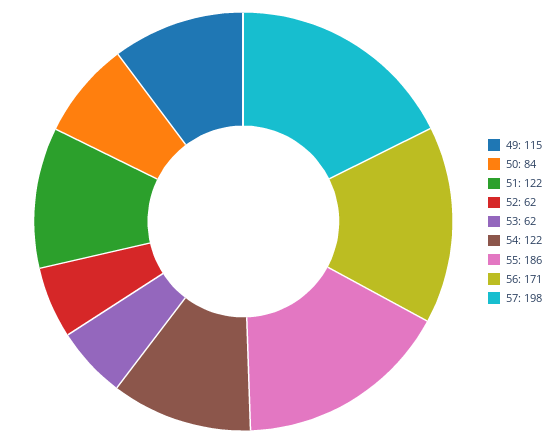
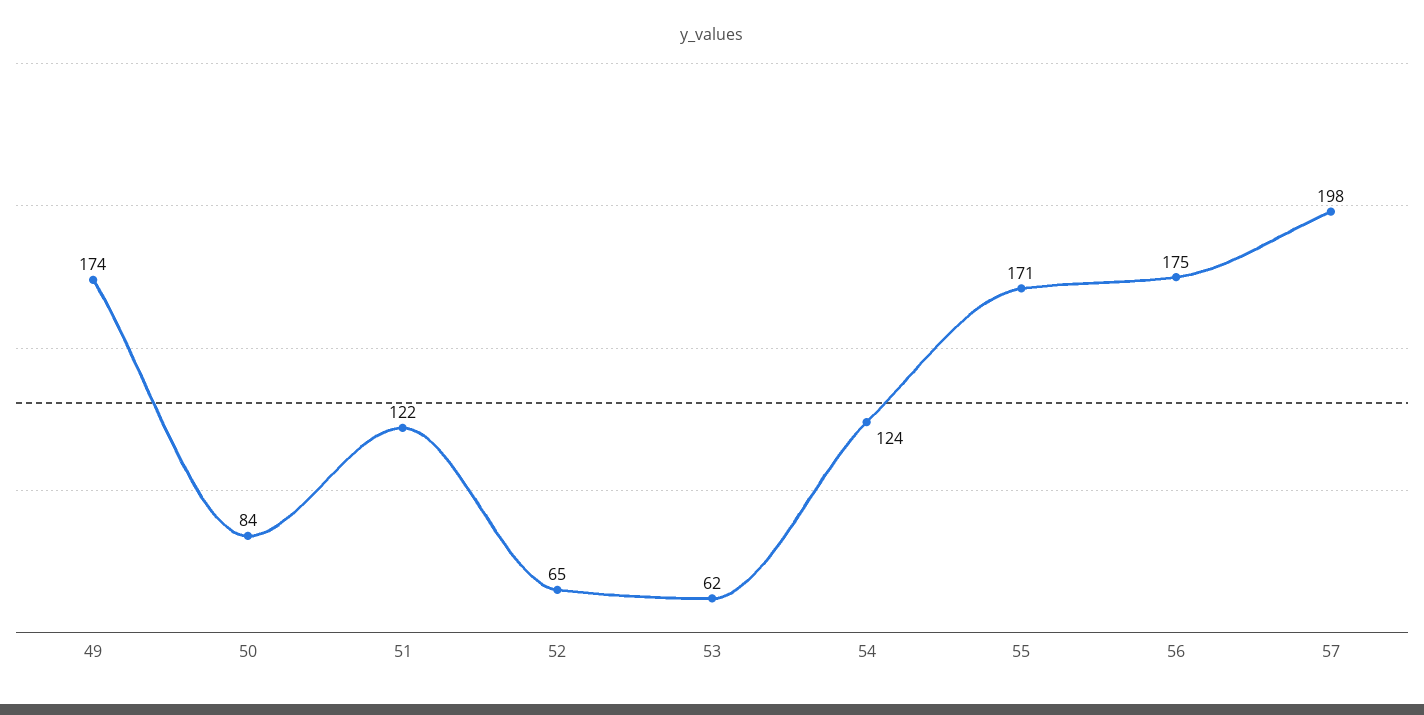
49: 115 -> 174
52: 62 -> 65
54: 122 -> 124
55: 186 -> 171
56: 171 -> 175

